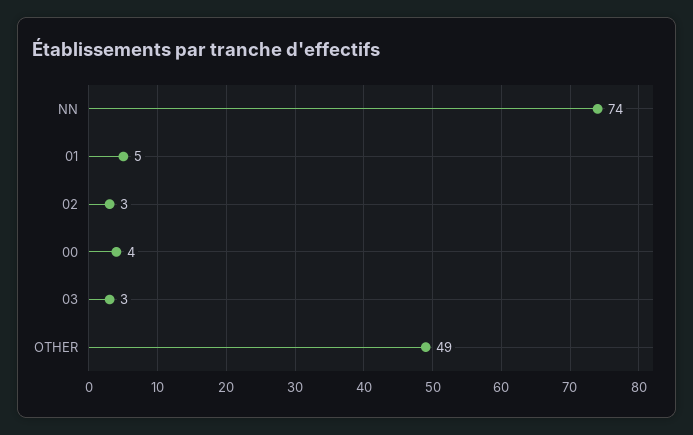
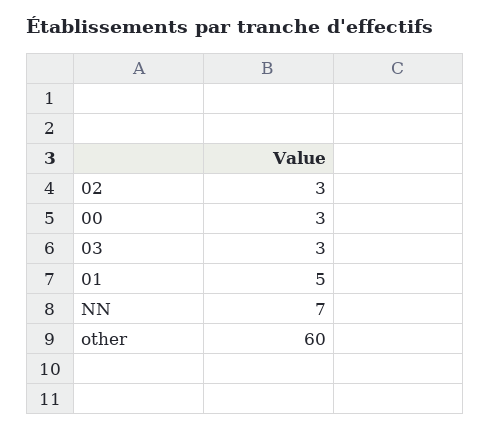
NN: 74 -> 7
00: 4 -> 3
OTHER: 49 -> 60

